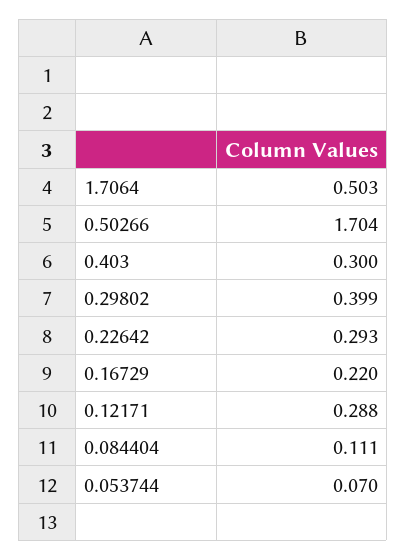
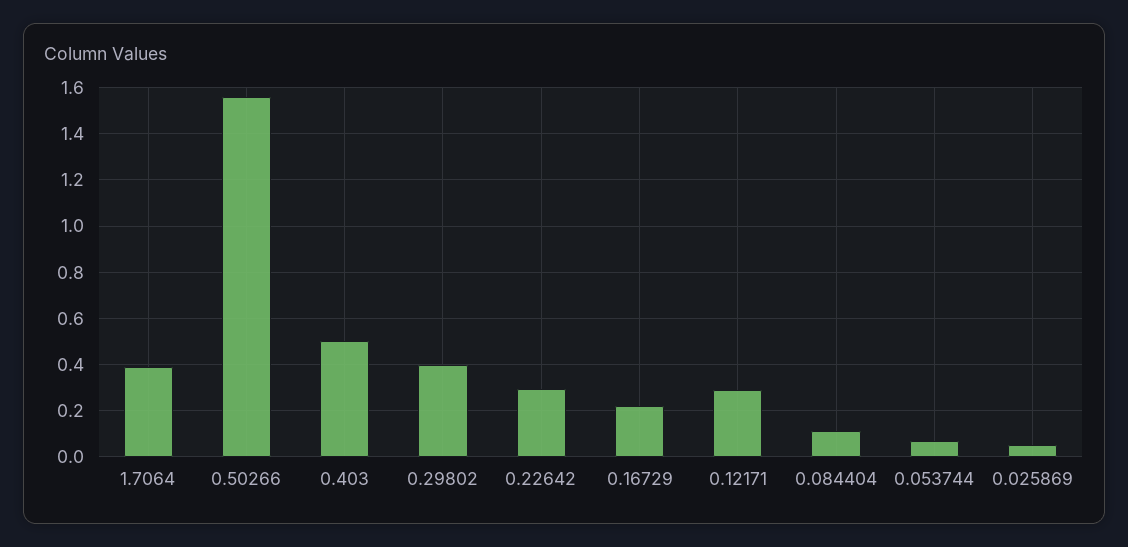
1.7064: 0.503 -> 0.4
0.50266: 1.704 -> 1.55
0.403: 0.3 -> 0.5
0.025869: none -> 0.05

